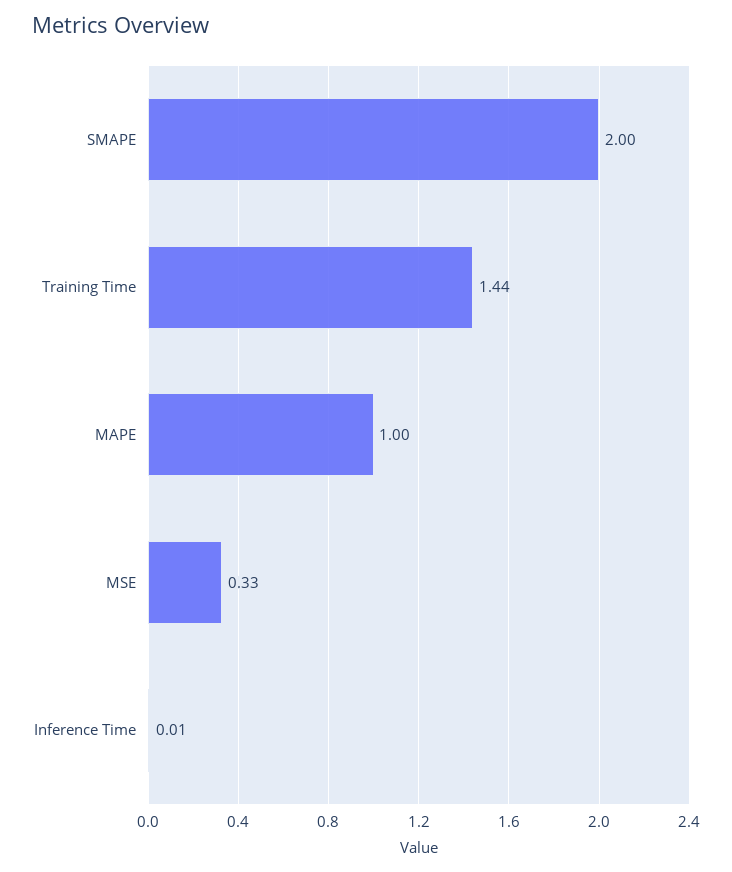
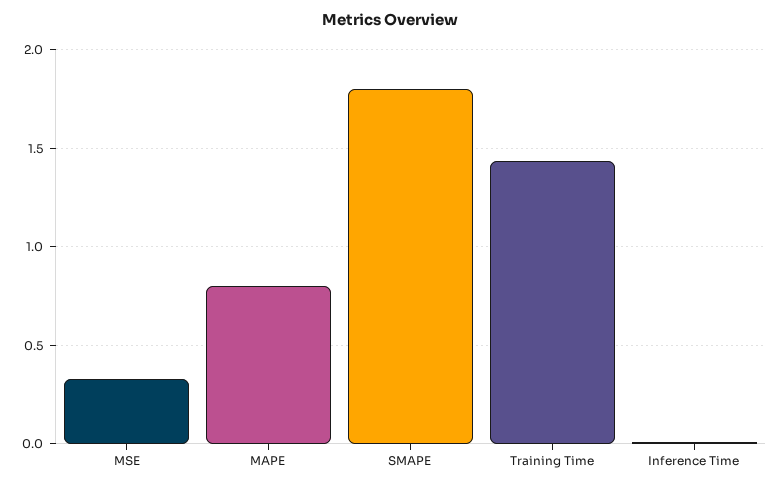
SMAPE: 2 -> 1.8
MAPE: 1 -> 0.8

